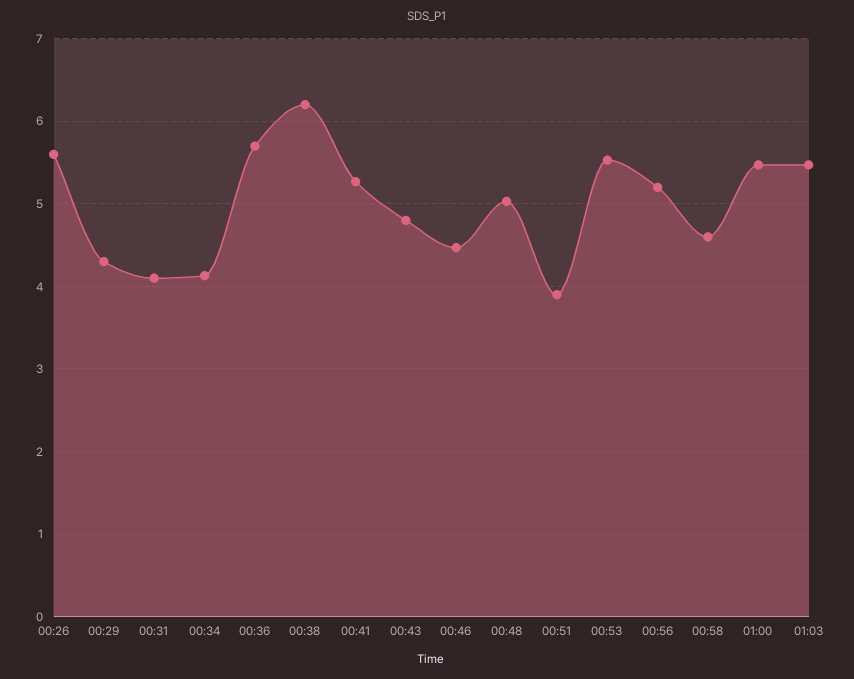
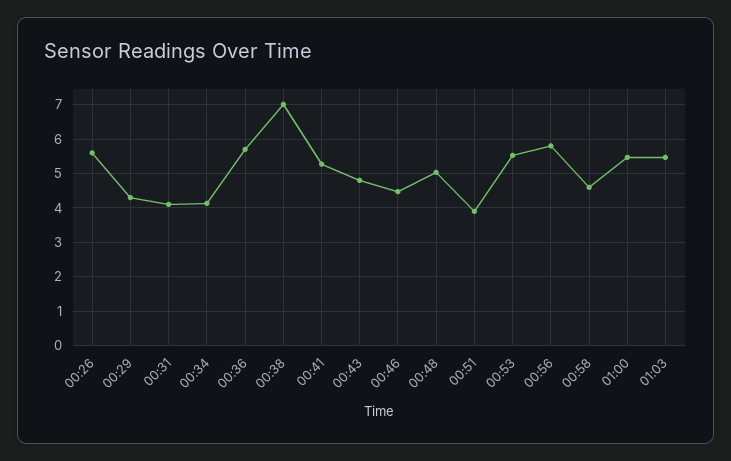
00:38: 6.2 -> 7
00:56: 5.2 -> 5.8

